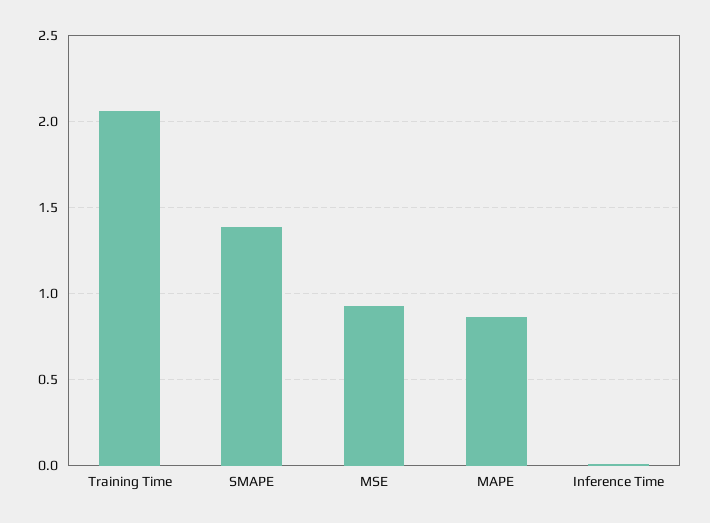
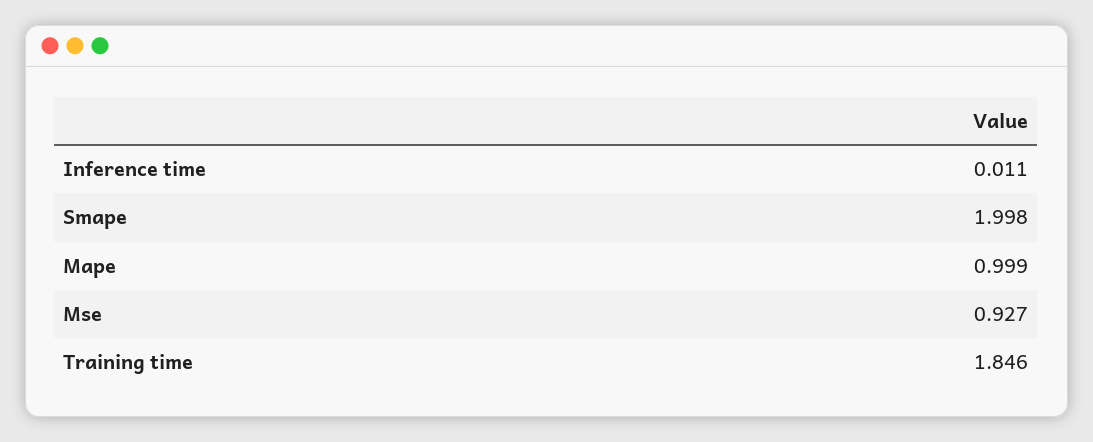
Training Time: 2.05 -> 1.846
SMAPE: 1.4 -> 1.998
MAPE: 0.85 -> 0.999

